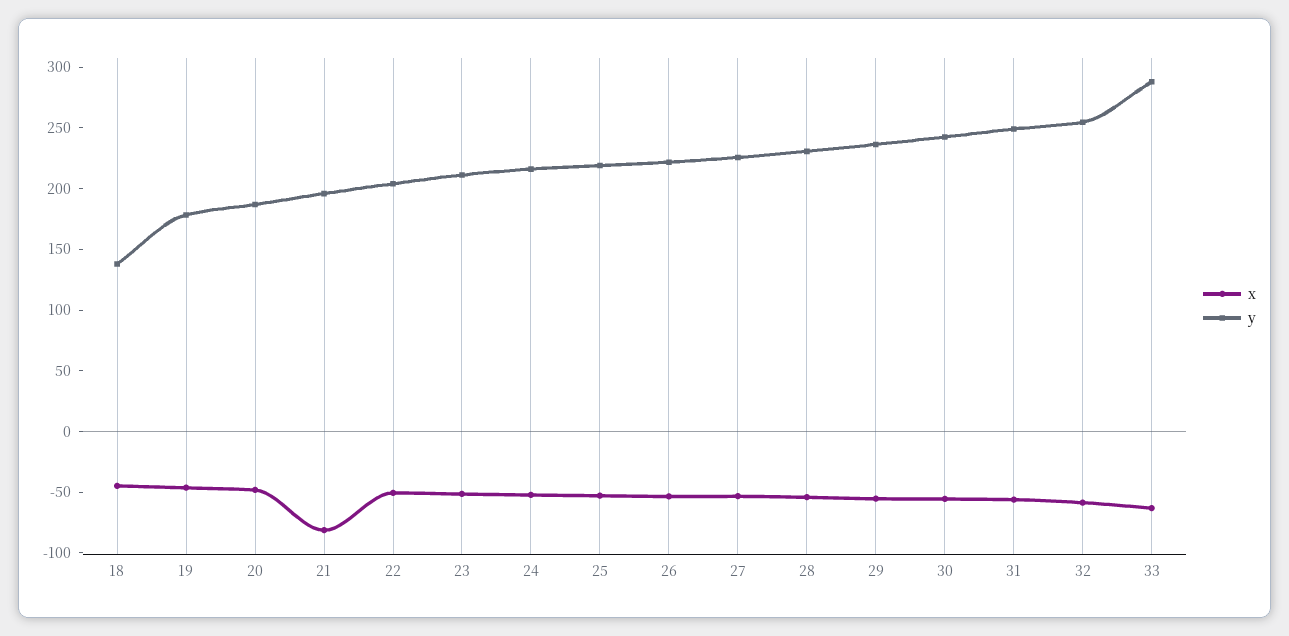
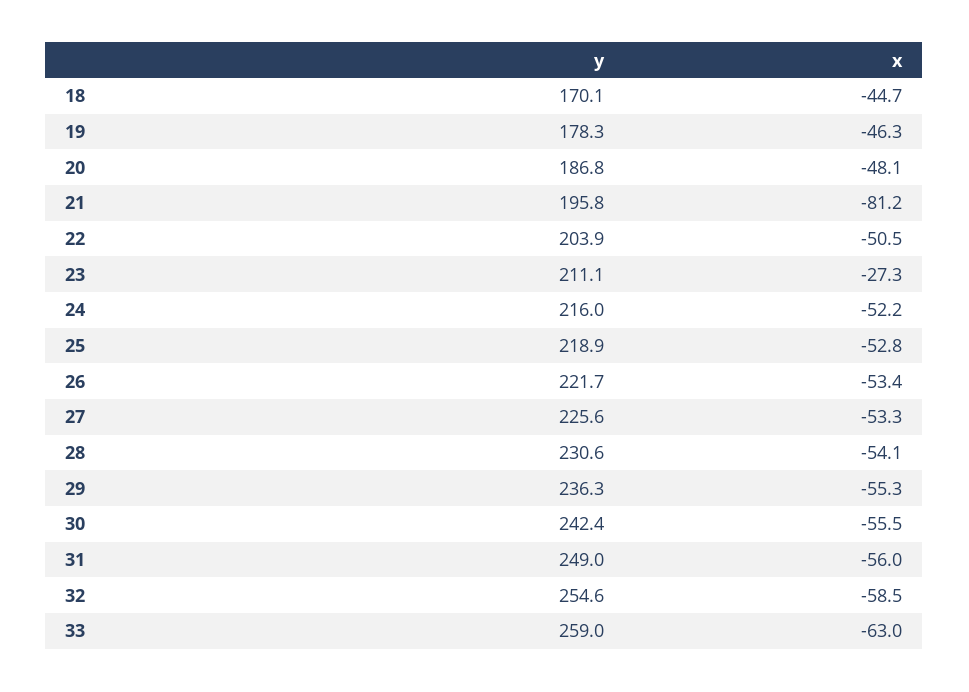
y, 18: 140 -> 170.1
x, 23: -50 -> -27.3
y, 33: 290 -> 259

